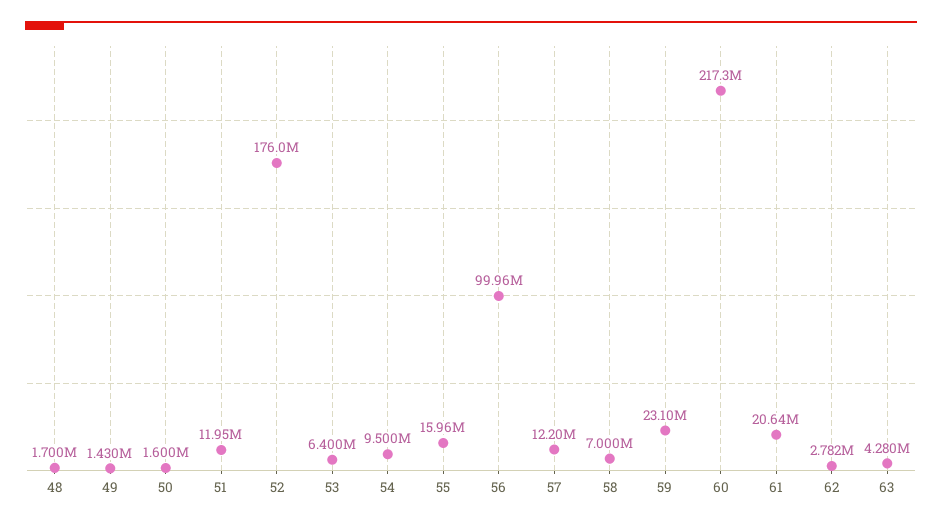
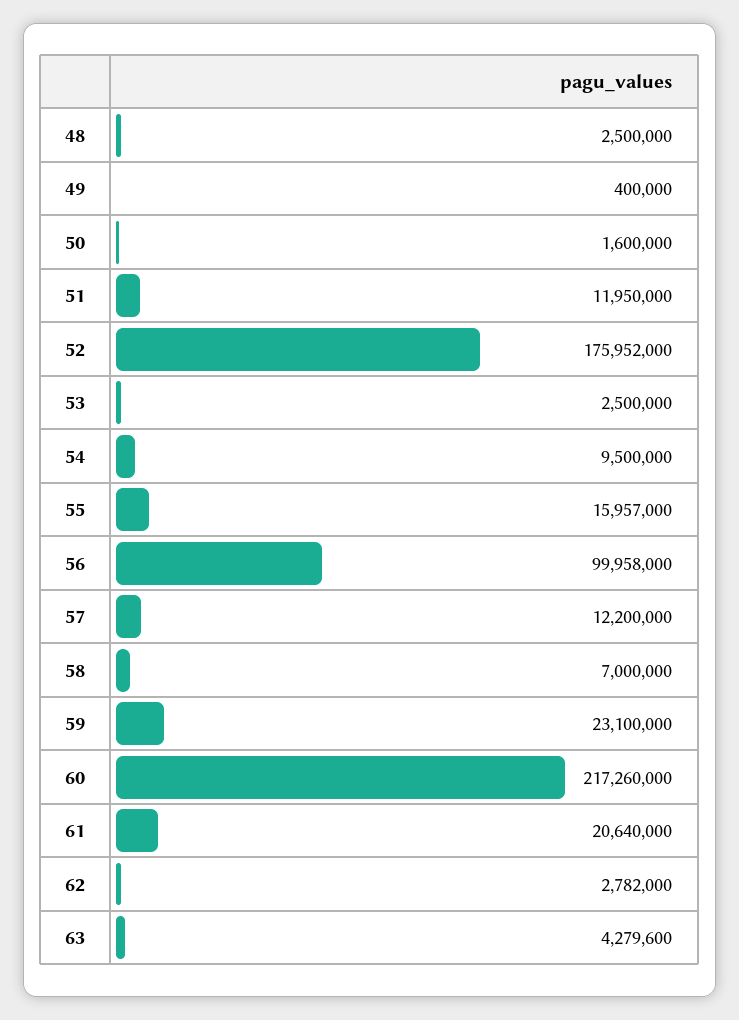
48: 1700000 -> 2500000
49: 1430000 -> 400000
53: 6400000 -> 2500000

